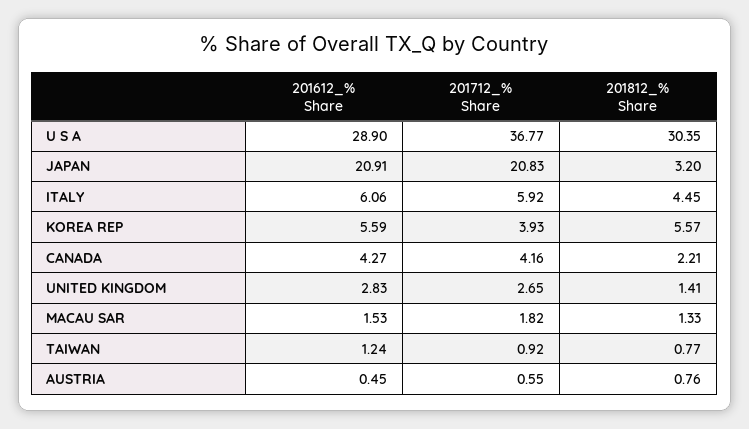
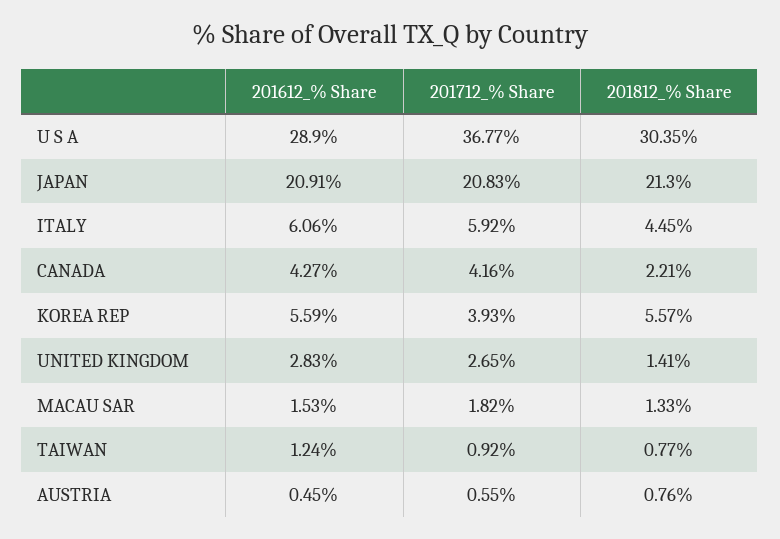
201812_% Share, JAPAN: 3.2 -> 21.3

